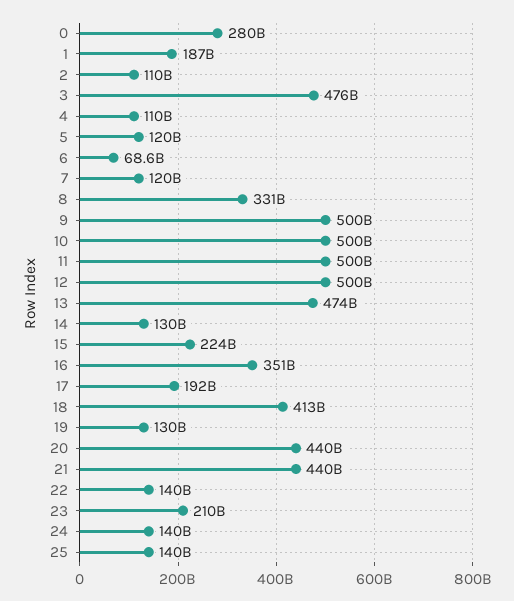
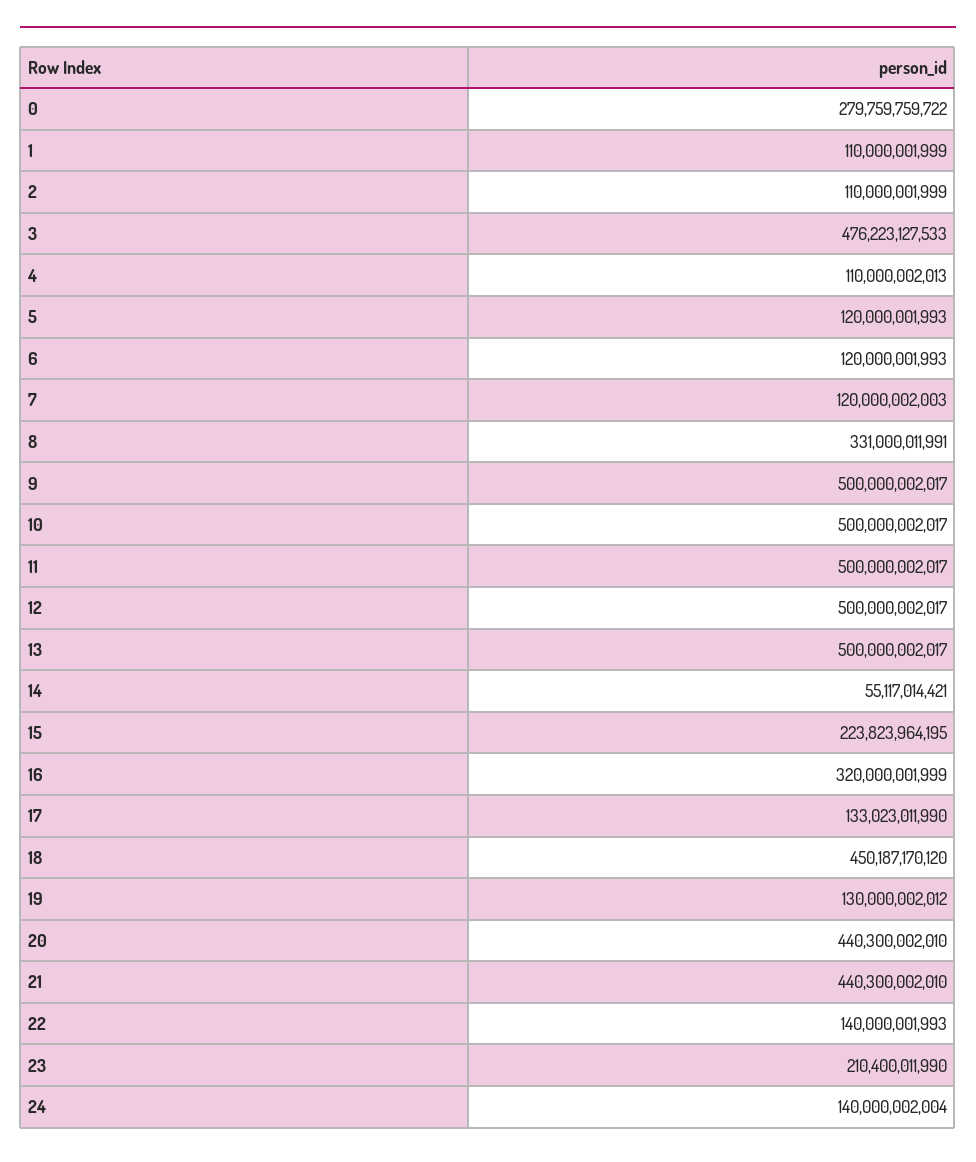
1: 187000000000 -> 110000001999
6: 68600000000 -> 120000001993
13: 474000000000 -> 500000002017
14: 130000000000 -> 55117014421
16: 351000000000 -> 320000001999
17: 192000000000 -> 133023011990
18: 413000000000 -> 450187170120
25: 140000000000 -> none

